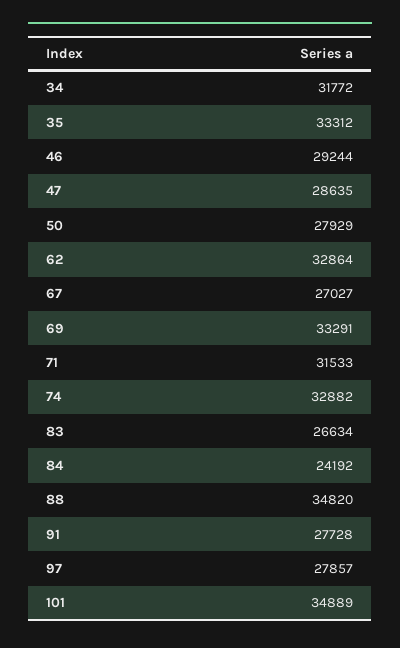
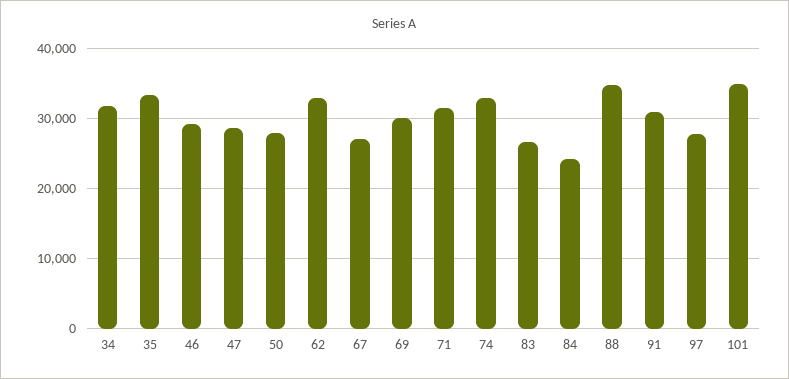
69: 33291 -> 30000
91: 27728 -> 31000

